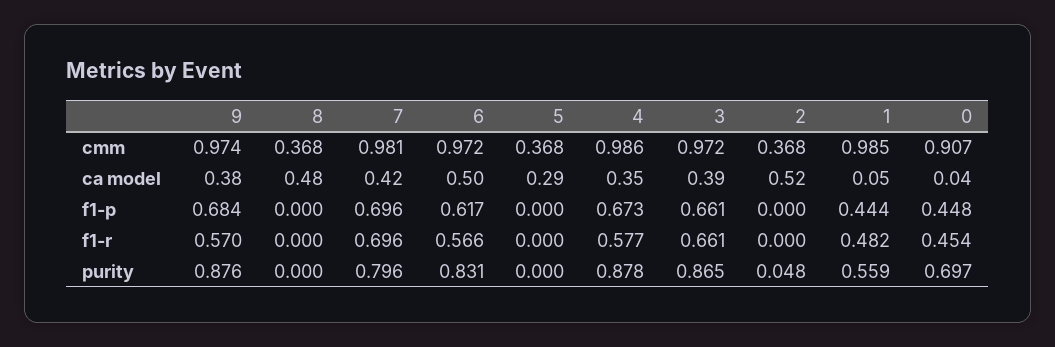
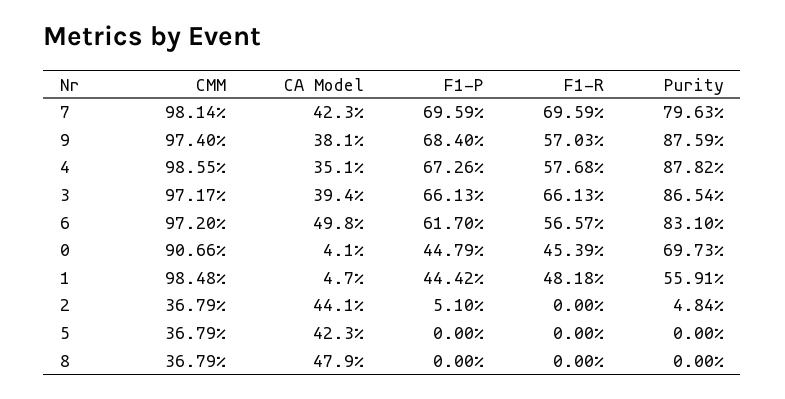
5, ca model: 0.29 -> 0.423
2, ca model: 0.52 -> 0.441
2, f1-p: 0 -> 0.051

